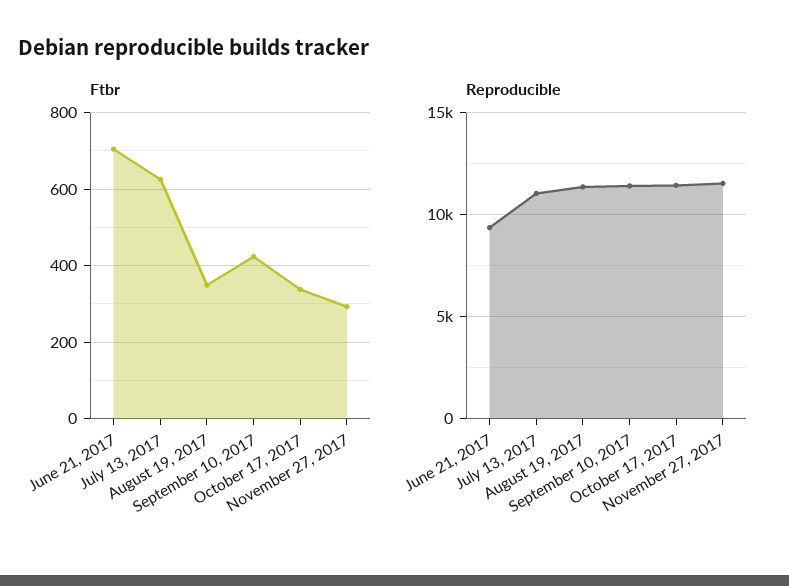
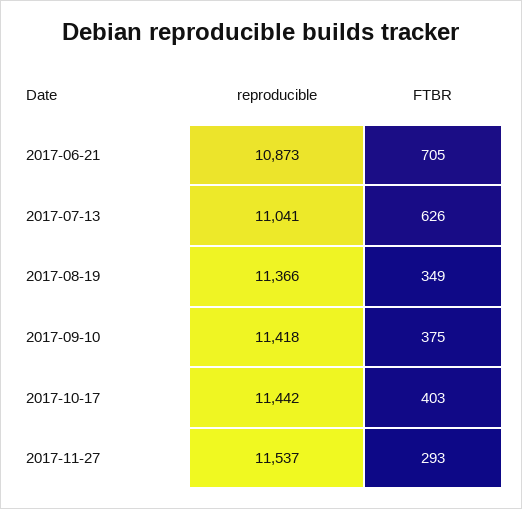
Ftbr, September 10, 2017: 420 -> 375
Ftbr, October 17, 2017: 340 -> 403
Reproducible, June 21, 2017: 9500 -> 10873

